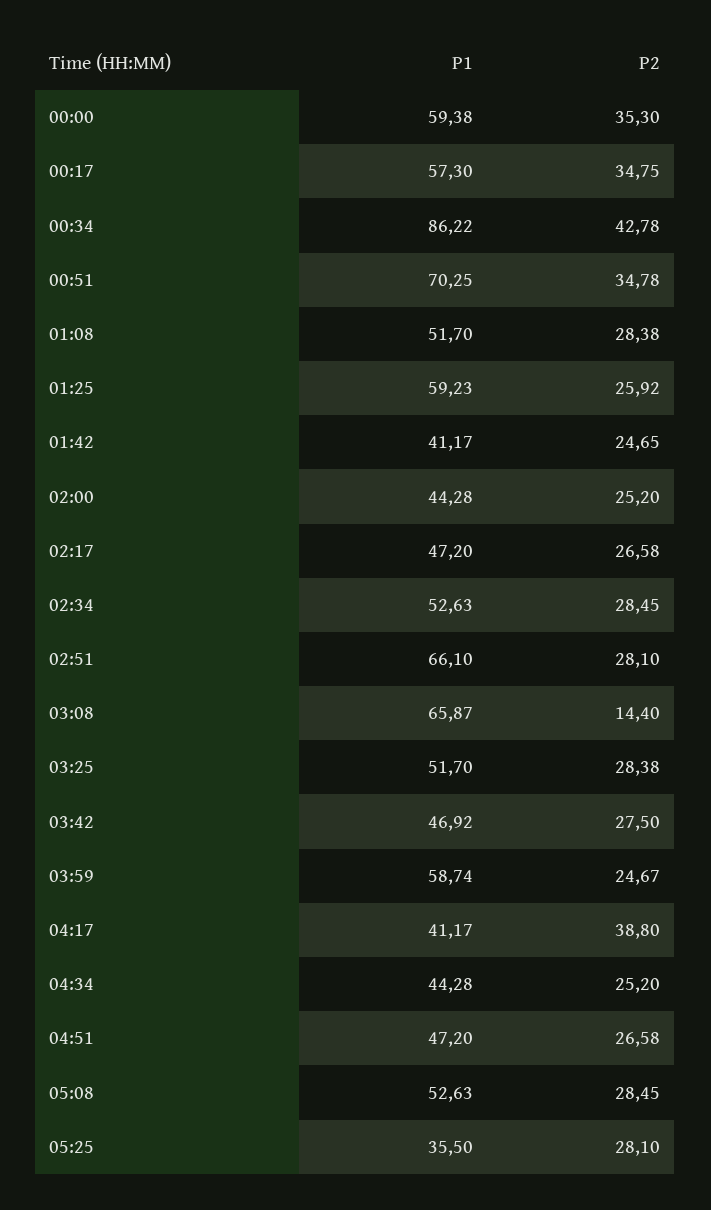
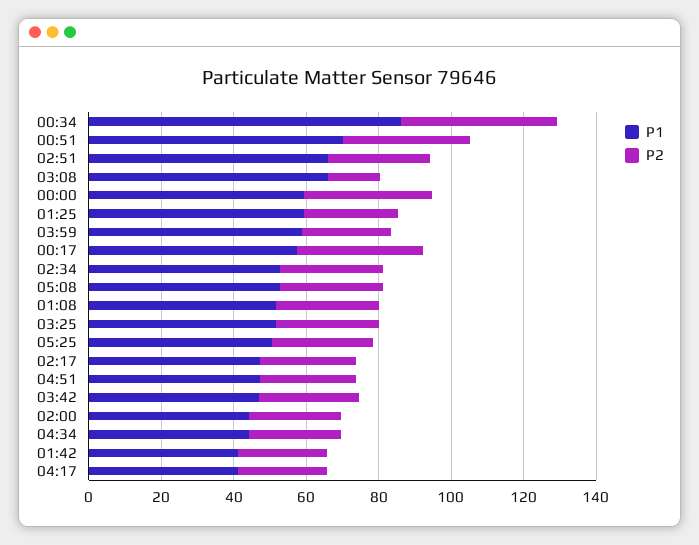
P2, 04:17: 38.8 -> 25
P1, 05:25: 35.5 -> 50

